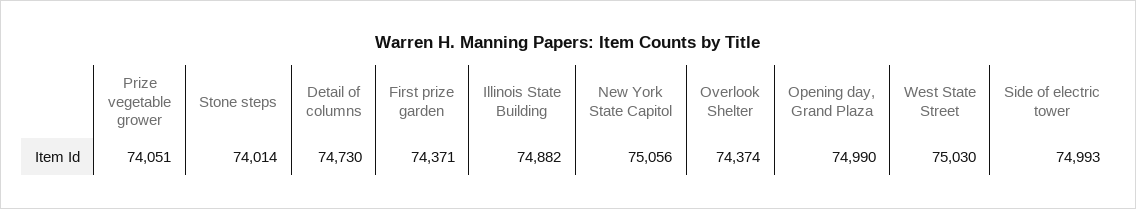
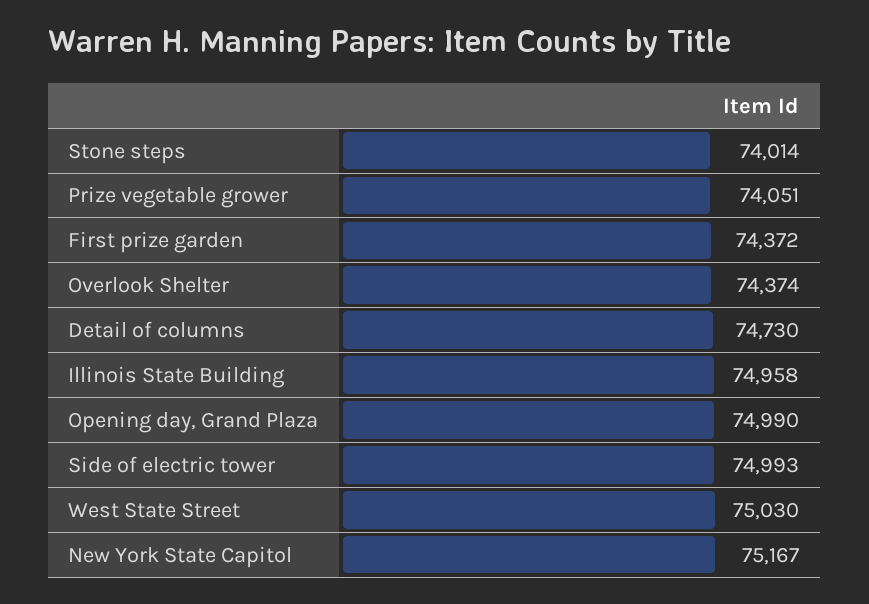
First prize garden: 74371 -> 74372
Illinois State Building: 74882 -> 74958
New York State Capitol: 75056 -> 75167

